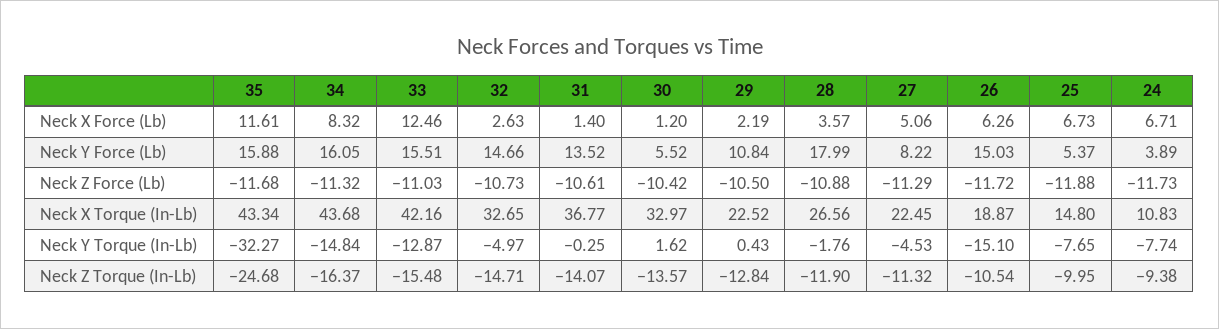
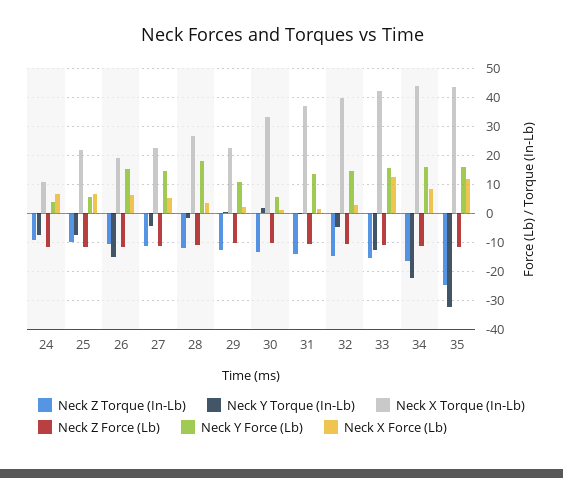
Neck Y Force (Lb), 27: 8.22 -> 15
Neck X Torque (In-Lb), 32: 32.65 -> 40
Neck X Torque (In-Lb), 25: 14.8 -> 22.5
Neck Y Torque (In-Lb), 34: -14.84 -> -22.5

